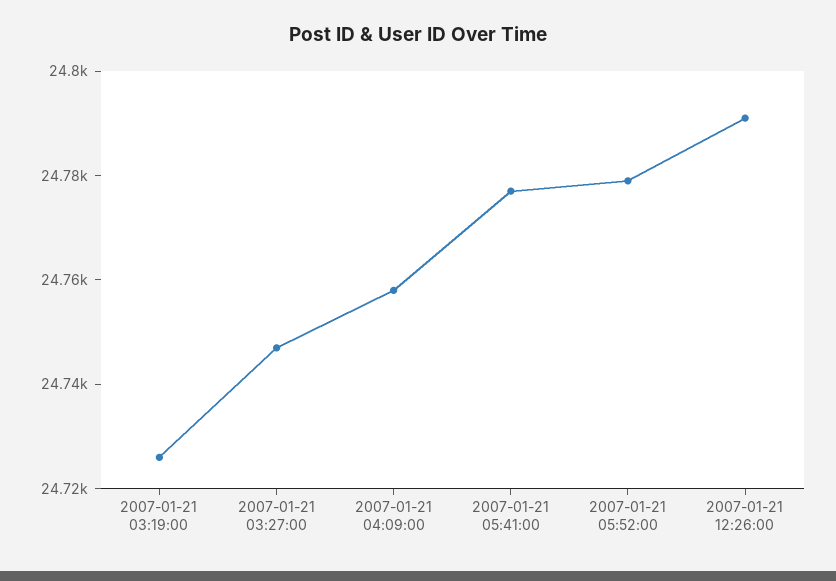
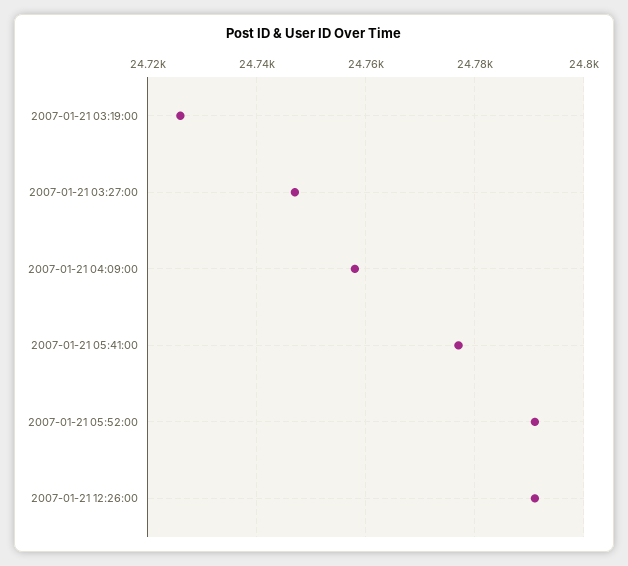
2007-01-21 05:52:00: 24780 -> 24790

